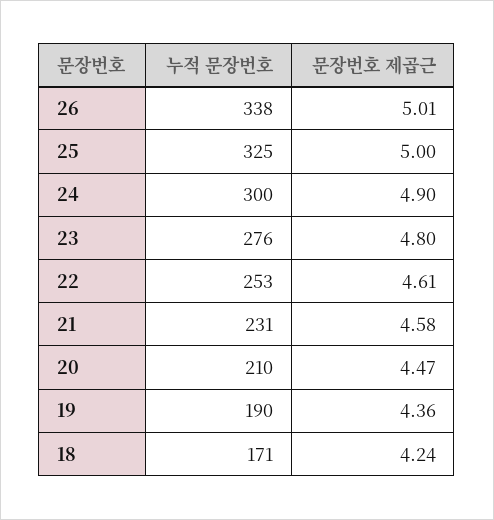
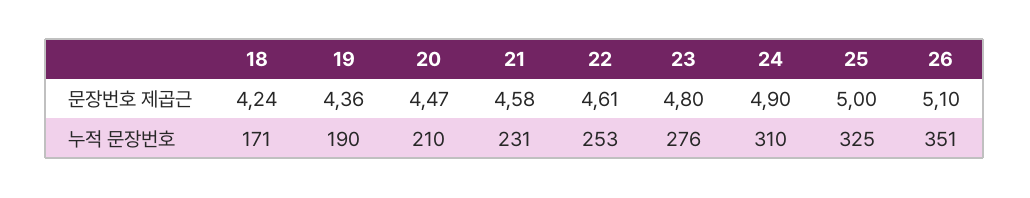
누적 문장번호, 26: 338 -> 351
문장번호 제곱근, 26: 5.01 -> 5.1
누적 문장번호, 24: 300 -> 310

